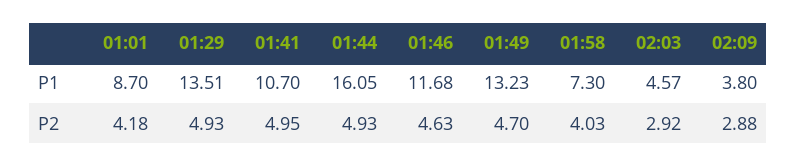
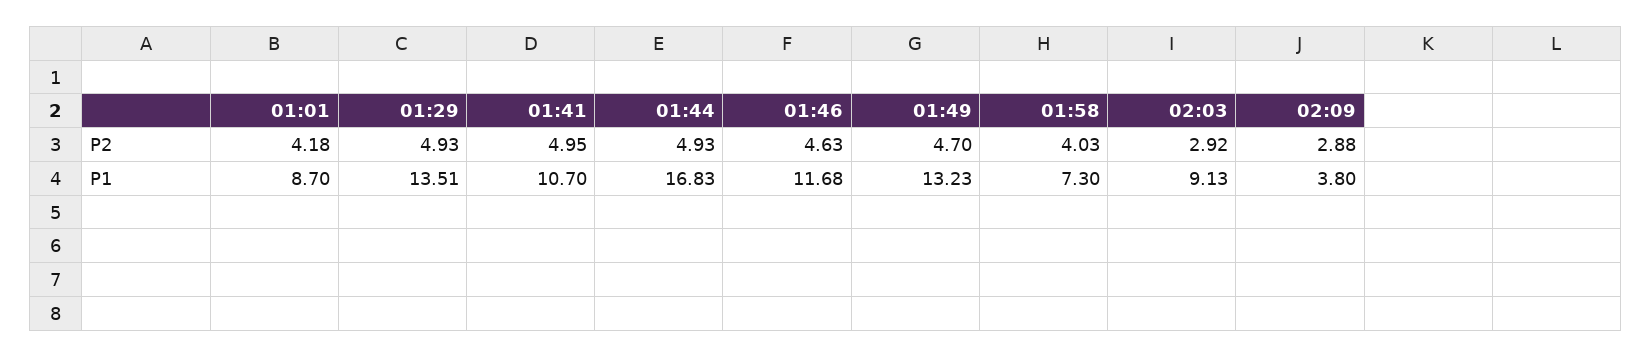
01:44, P1: 16.05 -> 16.83
02:03, P1: 4.57 -> 9.13

